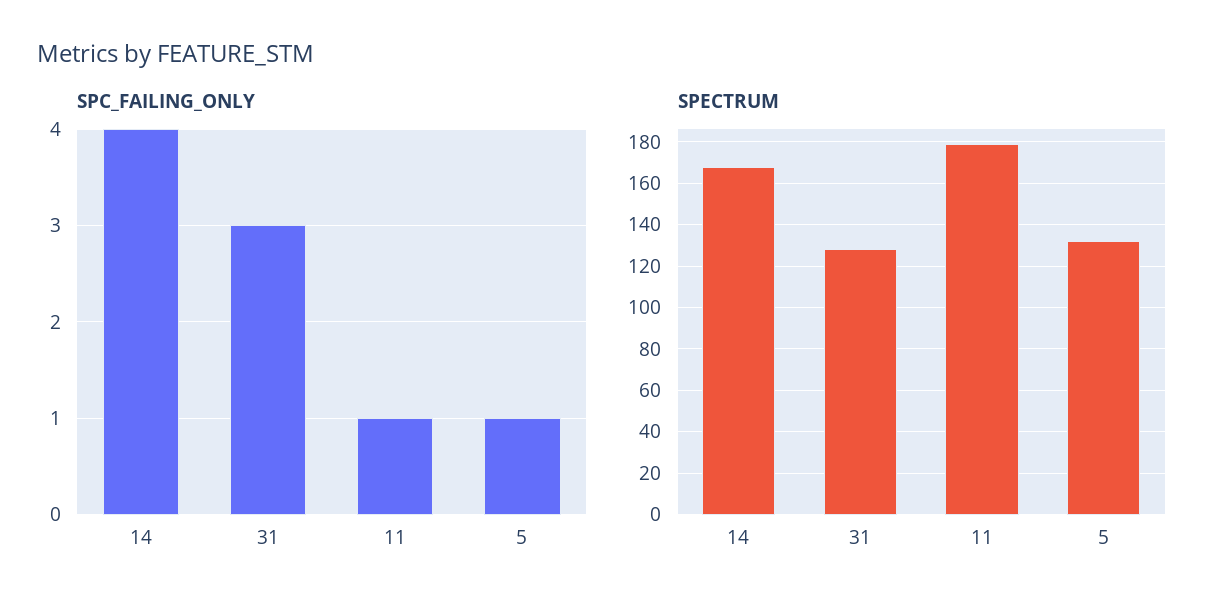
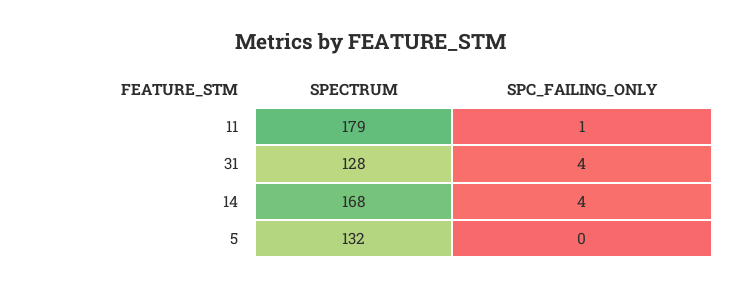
SPC_FAILING_ONLY, 31: 3 -> 4
SPC_FAILING_ONLY, 5: 1 -> 0

